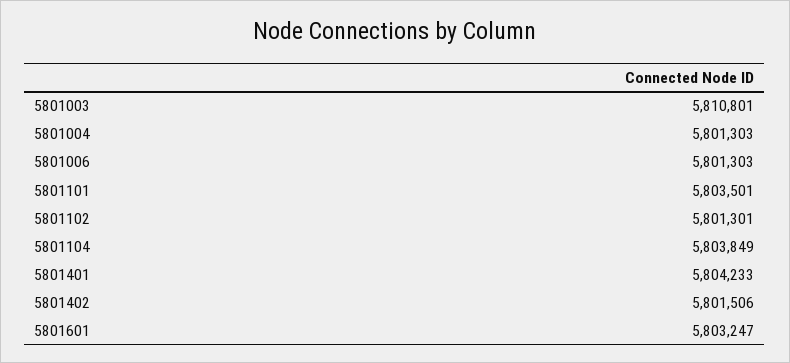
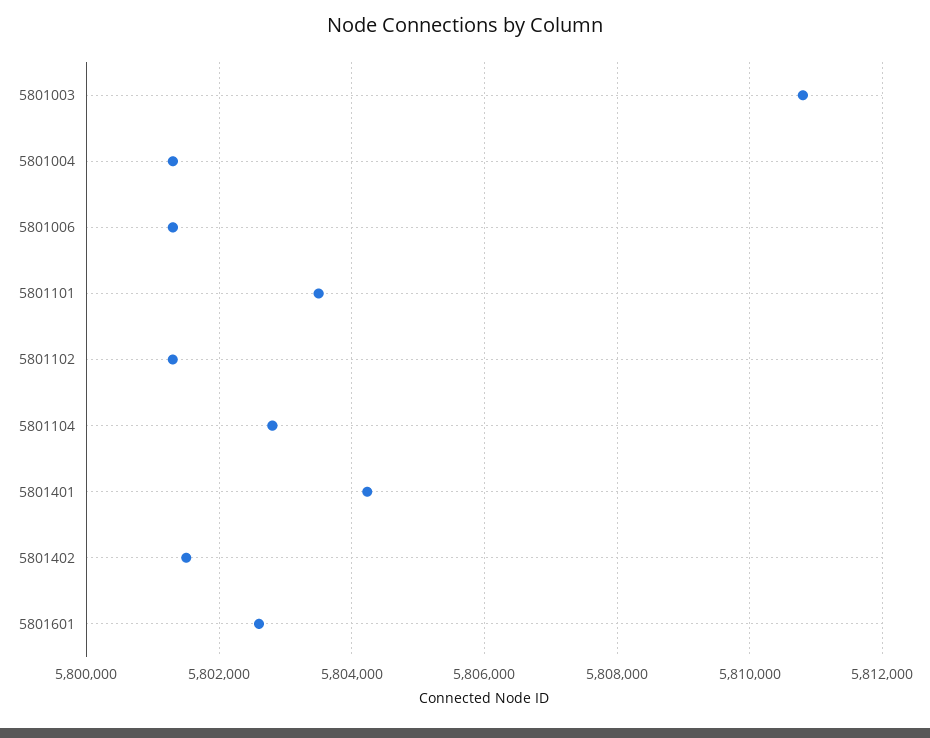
5801104: 5803849 -> 5802800
5801601: 5803247 -> 5802600

